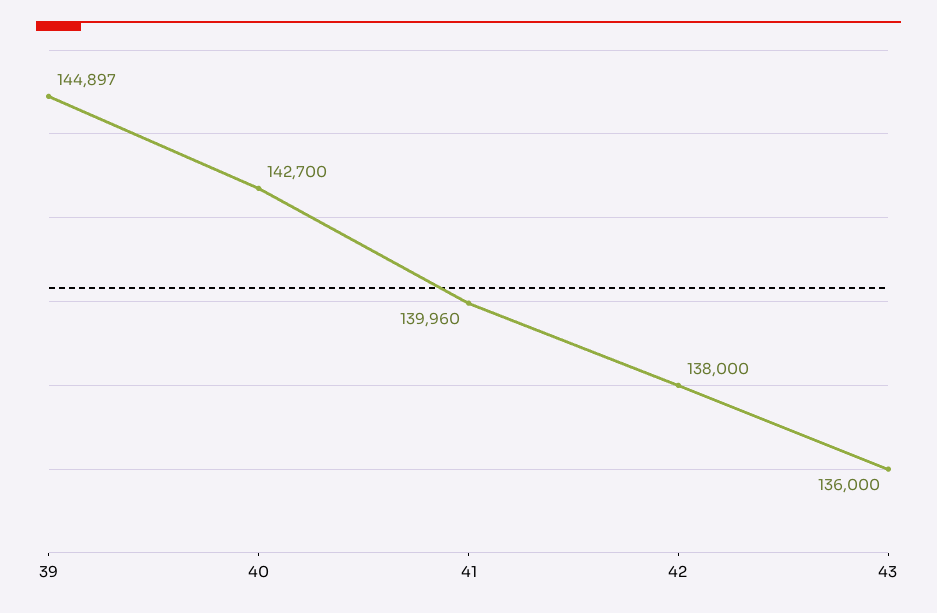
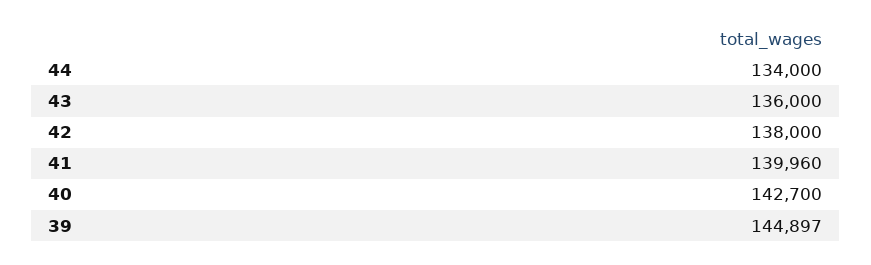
44: none -> 134000

